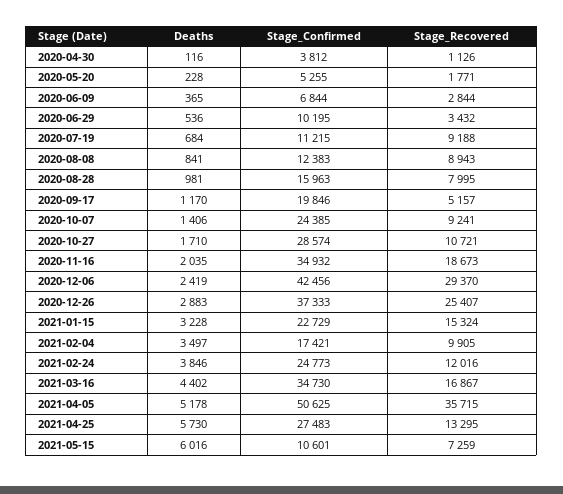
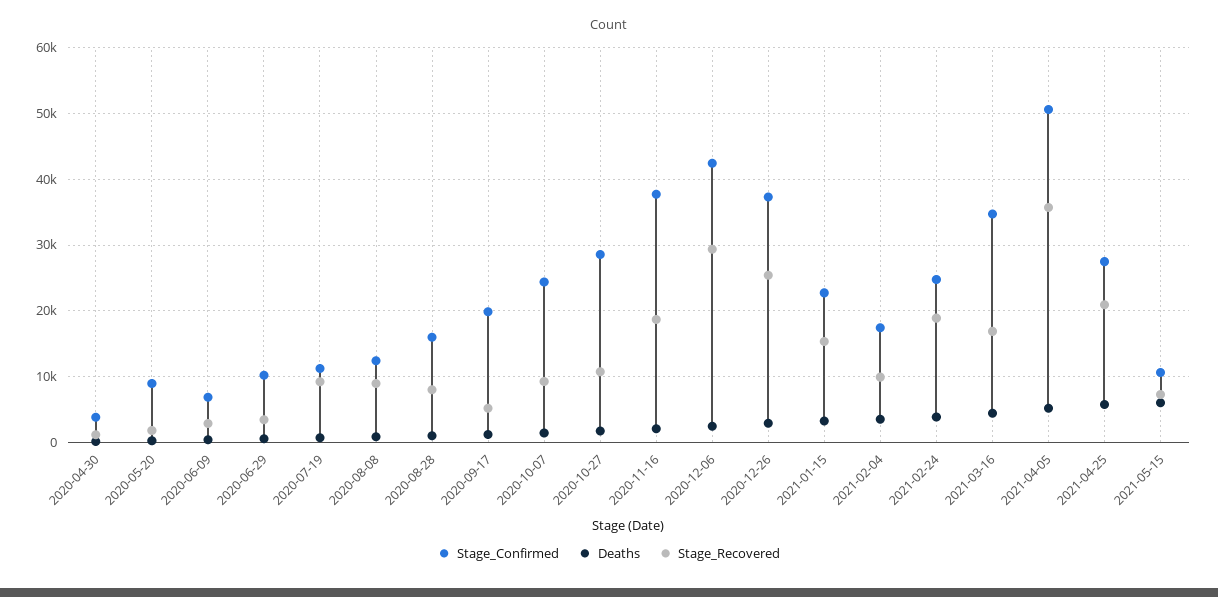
Stage_Confirmed, 2020-05-20: 5255 -> 9000
Stage_Confirmed, 2020-11-16: 34932 -> 38000
Stage_Recovered, 2021-02-24: 12016 -> 19000
Stage_Recovered, 2021-04-25: 13295 -> 21000

